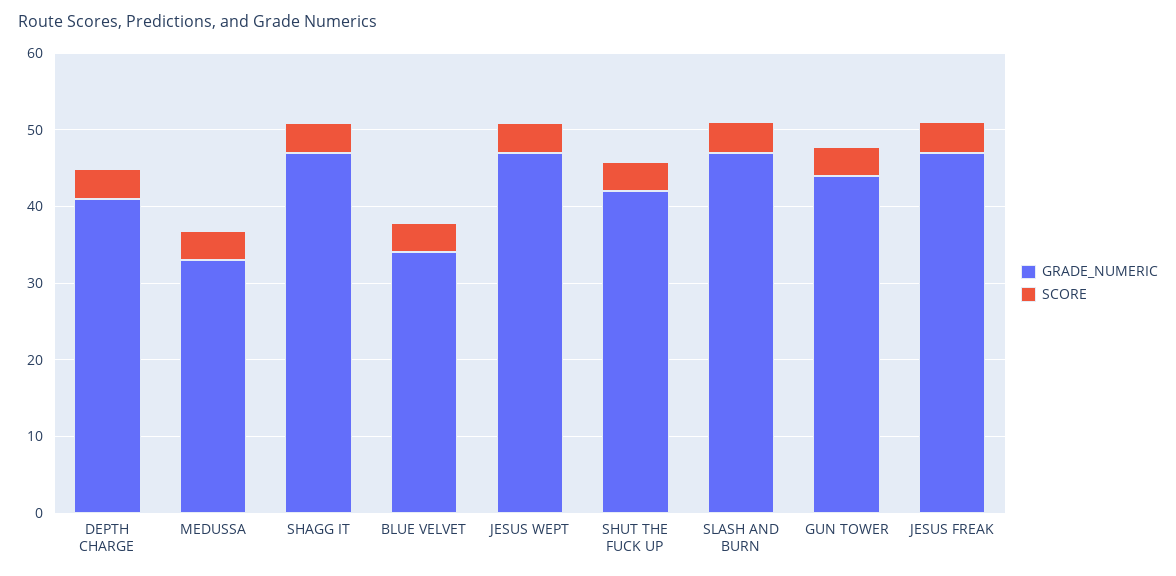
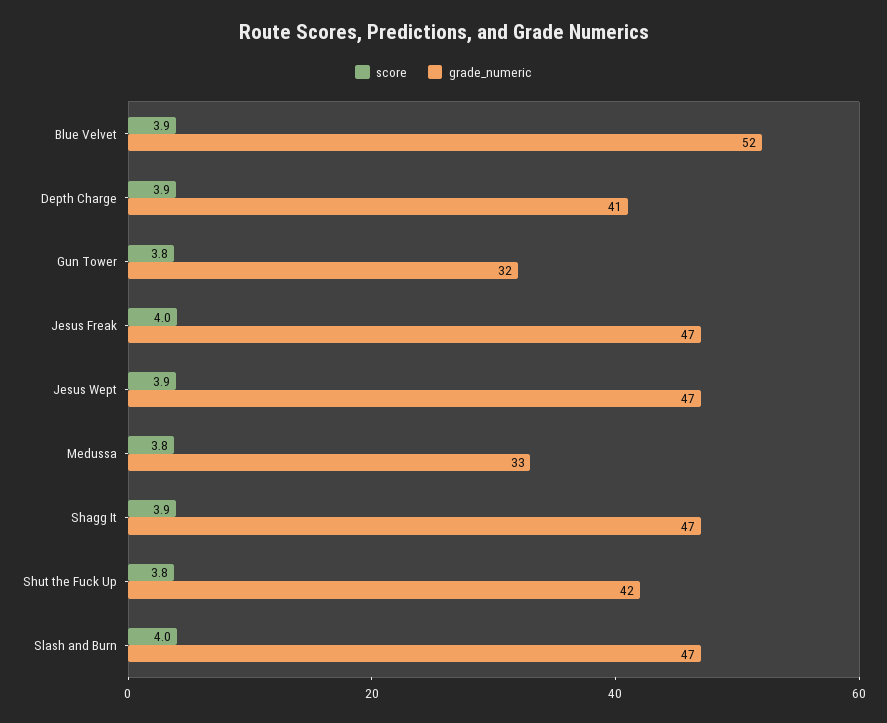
GRADE_NUMERIC, BLUE VELVET: 34 -> 52
GRADE_NUMERIC, GUN TOWER: 44 -> 32

